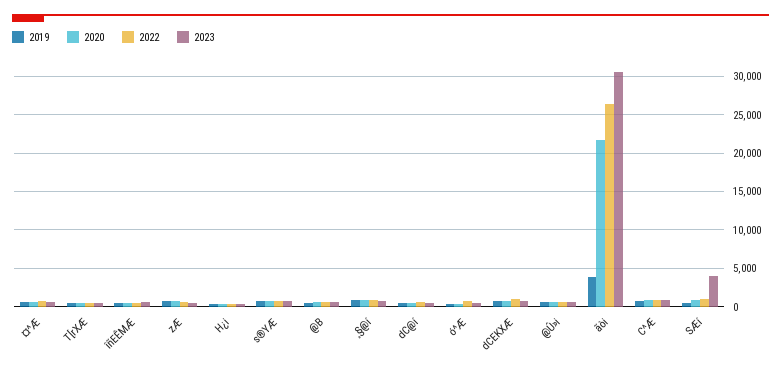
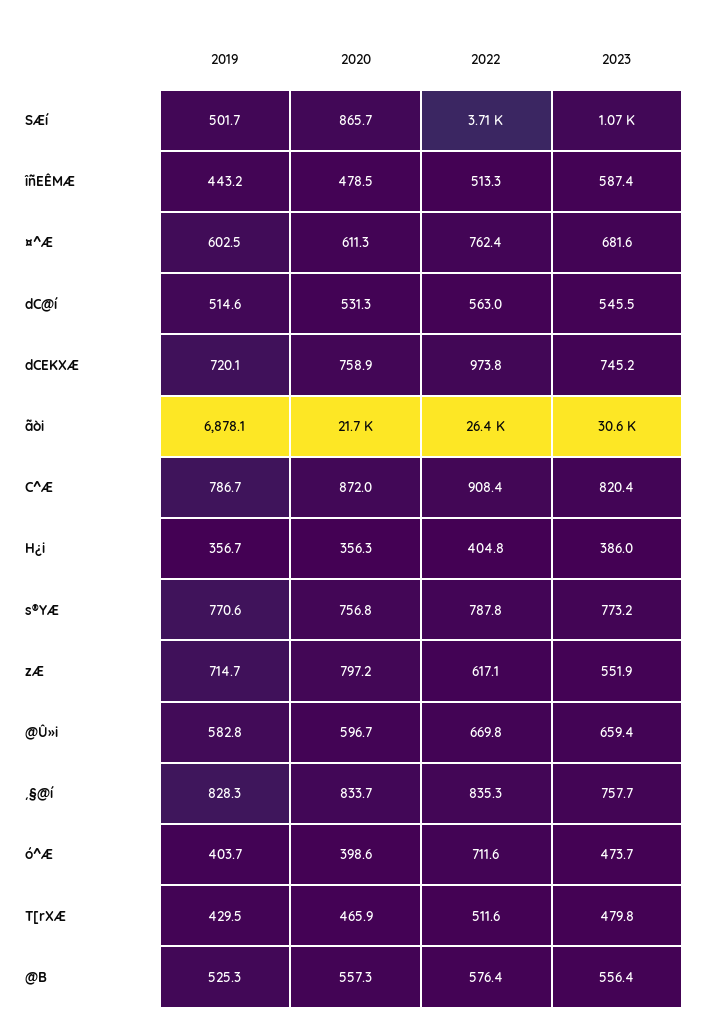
2019, ãòi: 4000 -> 6878.1
2022, SÆí: 1000 -> 3710
2023, SÆí: 4000 -> 1070

